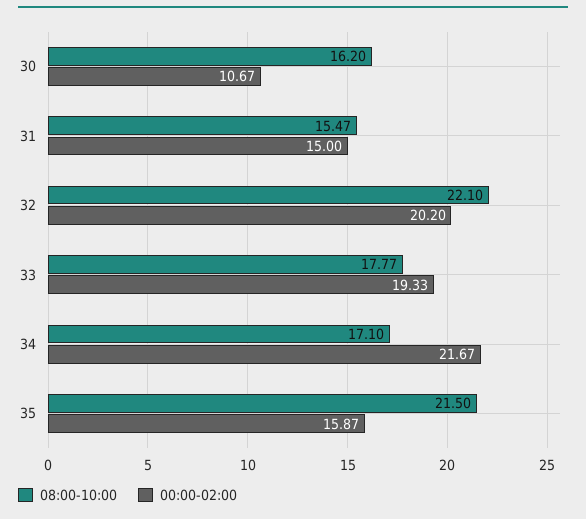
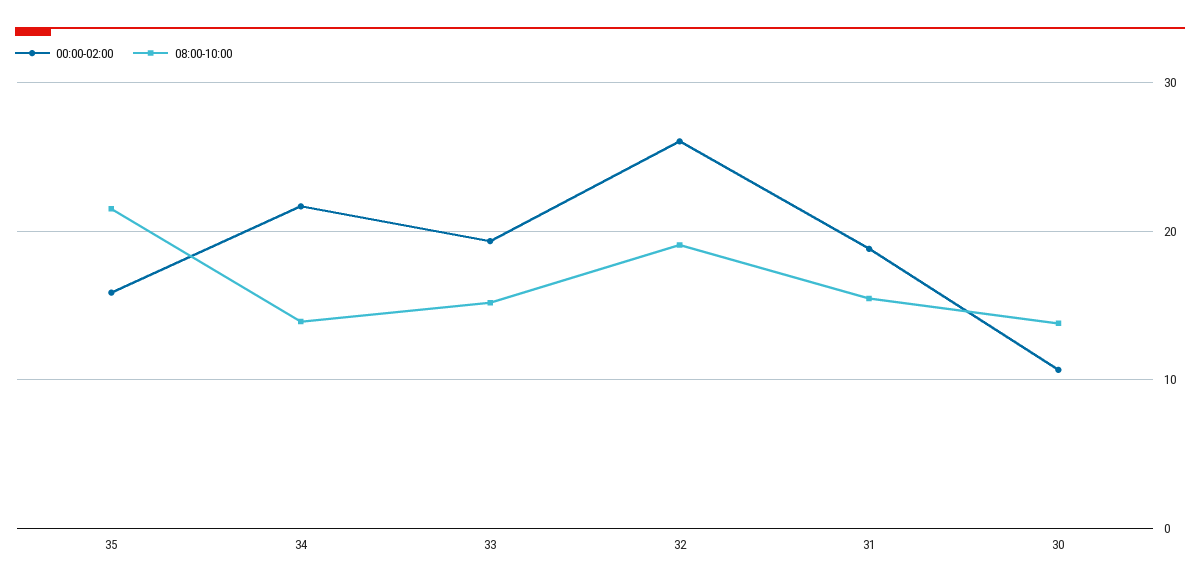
08:00-10:00, 30: 16.2 -> 14
00:00-02:00, 31: 15 -> 19
08:00-10:00, 32: 22.1 -> 19
00:00-02:00, 32: 20.2 -> 26
08:00-10:00, 33: 17.77 -> 15
08:00-10:00, 34: 17.1 -> 14

